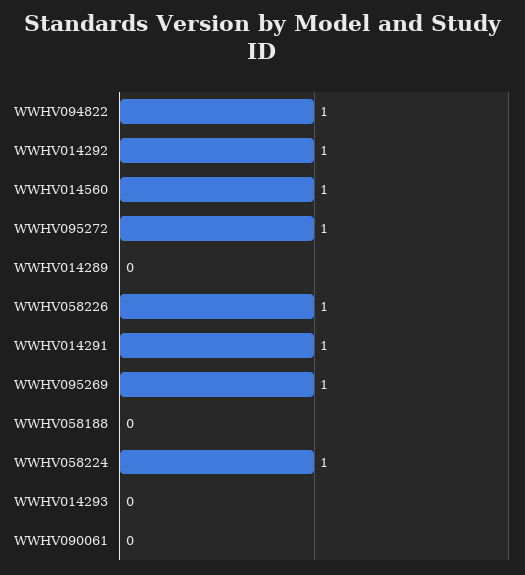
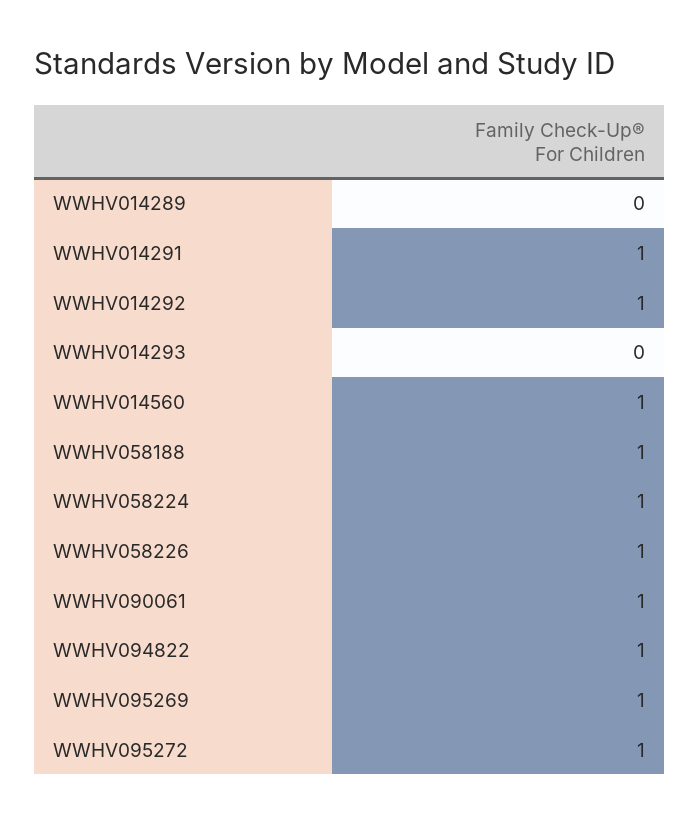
WWHV058188: 0 -> 1
WWHV090061: 0 -> 1

